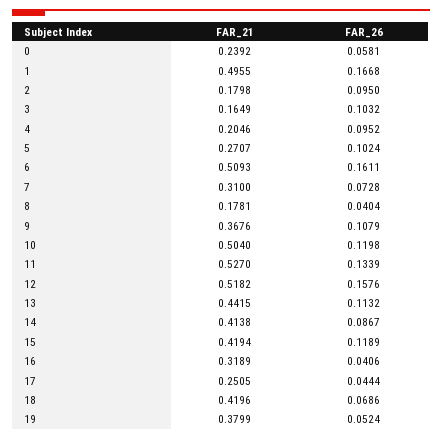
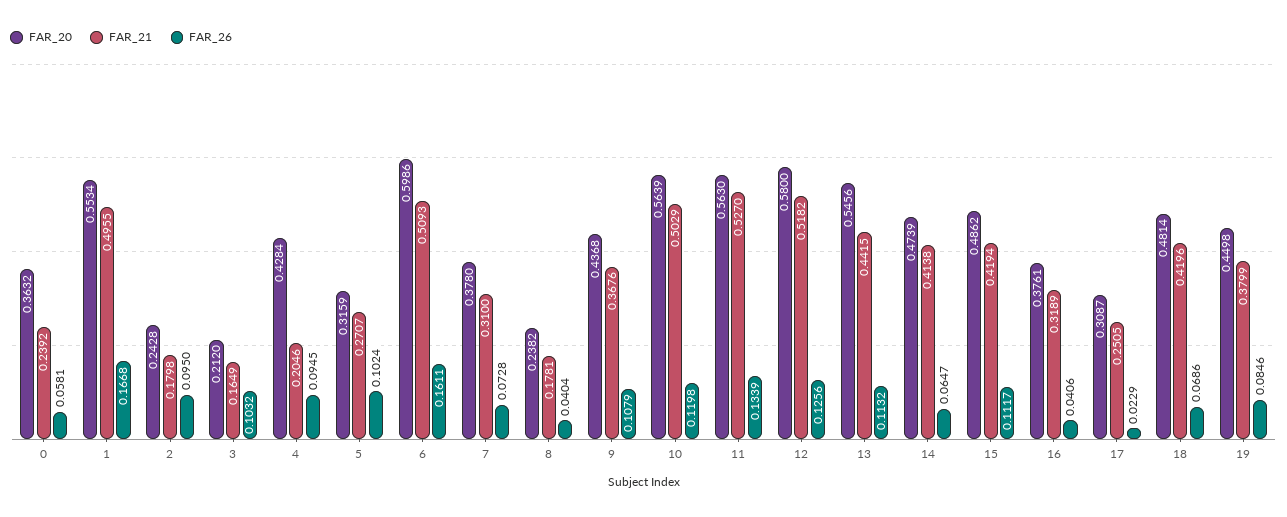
FAR_26, 4: 0.0952 -> 0.0945
FAR_21, 10: 0.504 -> 0.5029
FAR_26, 12: 0.1576 -> 0.1256
FAR_26, 14: 0.0867 -> 0.0647
FAR_26, 15: 0.1189 -> 0.1117
FAR_26, 17: 0.0444 -> 0.0229
FAR_26, 19: 0.0524 -> 0.0846
FAR_20, 0: none -> 0.3632
FAR_20, 1: none -> 0.5534
FAR_20, 2: none -> 0.2428
FAR_20, 3: none -> 0.212
FAR_20, 4: none -> 0.4284
FAR_20, 5: none -> 0.3159
FAR_20, 6: none -> 0.5986
FAR_20, 7: none -> 0.378
FAR_20, 8: none -> 0.2382
FAR_20, 9: none -> 0.4368
FAR_20, 10: none -> 0.5639
FAR_20, 11: none -> 0.563
FAR_20, 12: none -> 0.58
FAR_20, 13: none -> 0.5456
FAR_20, 14: none -> 0.4739
FAR_20, 15: none -> 0.4862
FAR_20, 16: none -> 0.3761
FAR_20, 17: none -> 0.3087
FAR_20, 18: none -> 0.4814
FAR_20, 19: none -> 0.4498

